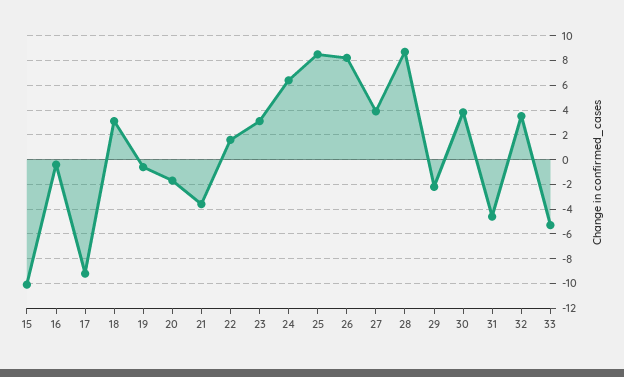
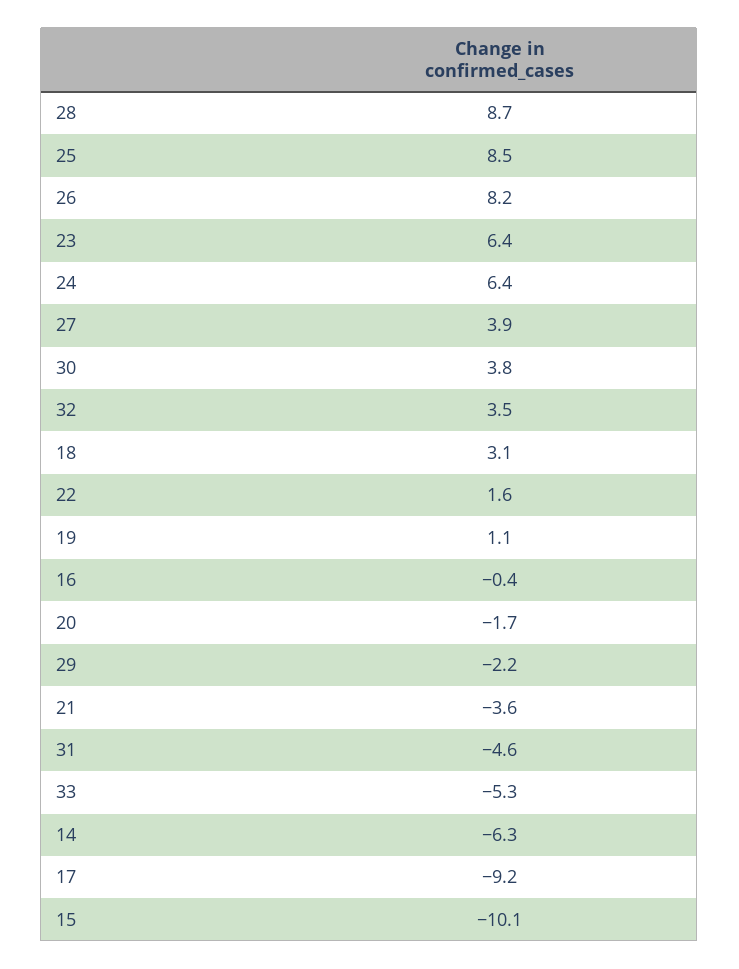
19: -0.5 -> 1.1
23: 3 -> 6.4
14: none -> -6.3

